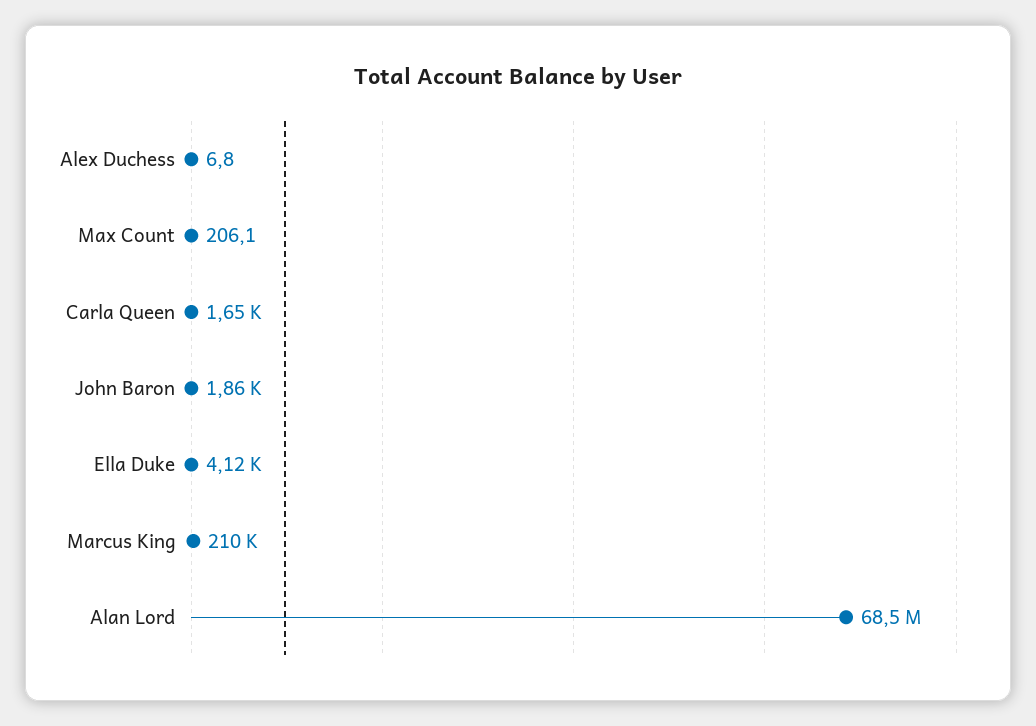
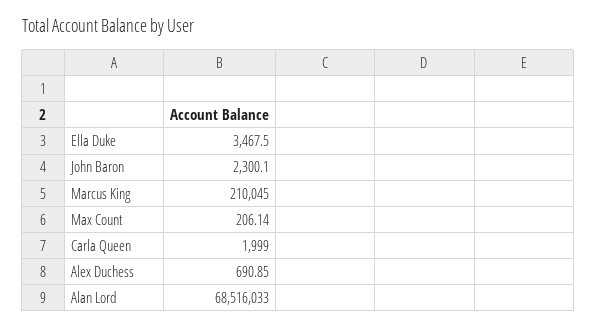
Alex Duchess: 6.8 -> 690.85
Carla Queen: 1650 -> 1999
John Baron: 1860 -> 2300.1
Ella Duke: 4120 -> 3467.5

